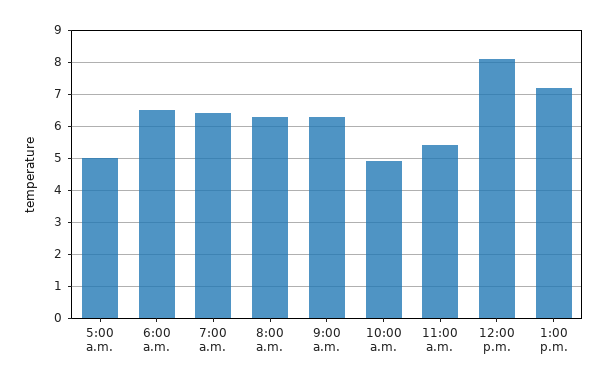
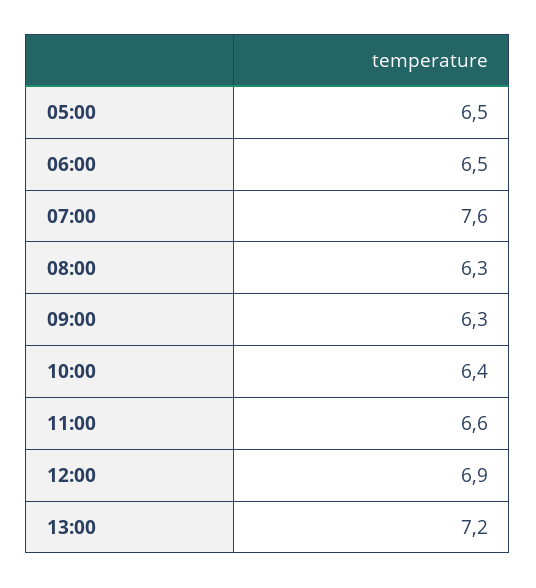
5:00 a.m.: 5 -> 6.5
7:00 a.m.: 6.5 -> 7.6
10:00 a.m.: 5 -> 6.4
11:00 a.m.: 5.5 -> 6.6
12:00 p.m.: 8 -> 6.9

